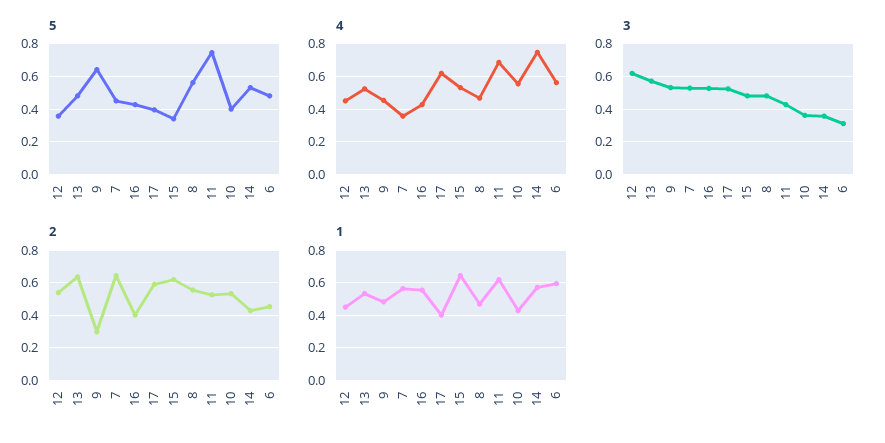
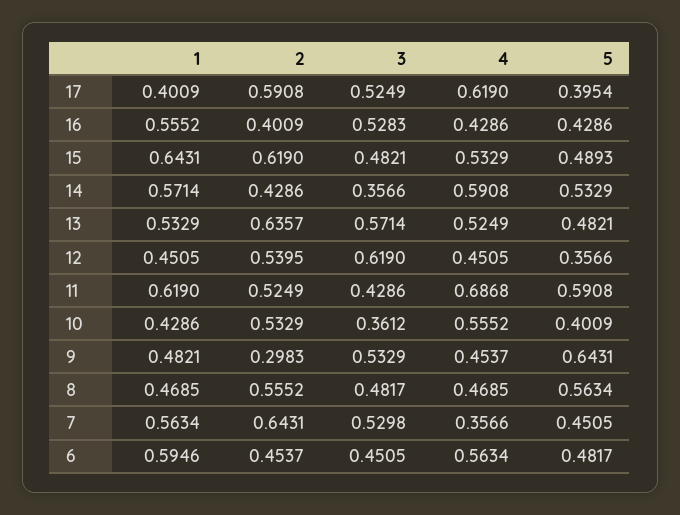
5, 15: 0.35 -> 0.4893
5, 11: 0.75 -> 0.5908
4, 14: 0.75 -> 0.5908
3, 6: 0.3 -> 0.4505

